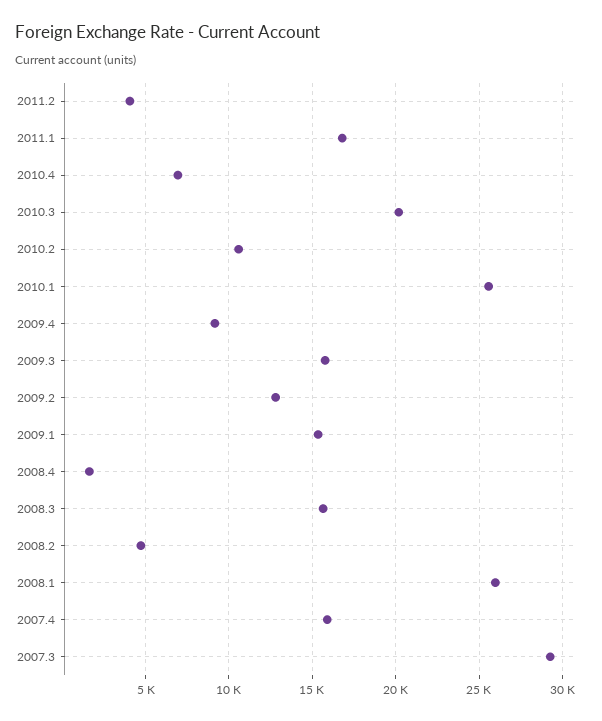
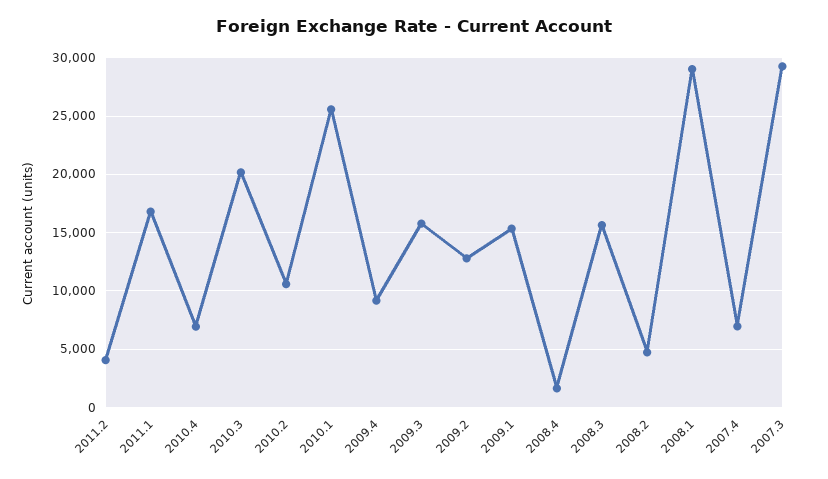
2008.1: 26000 -> 29000
2007.4: 16000 -> 7000

